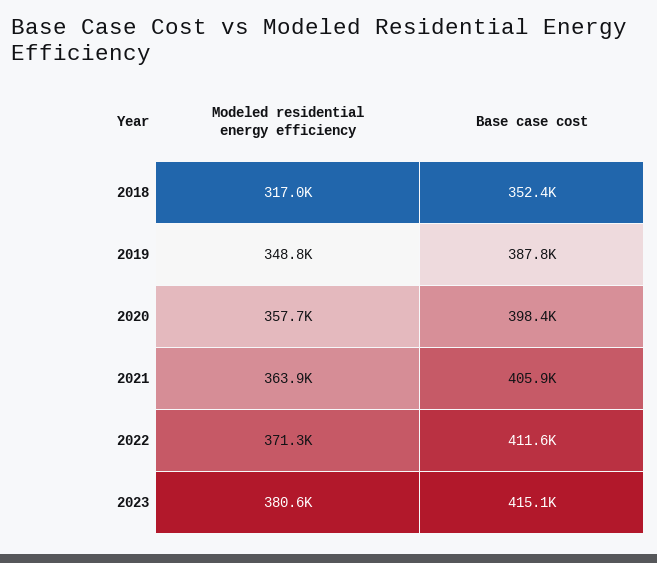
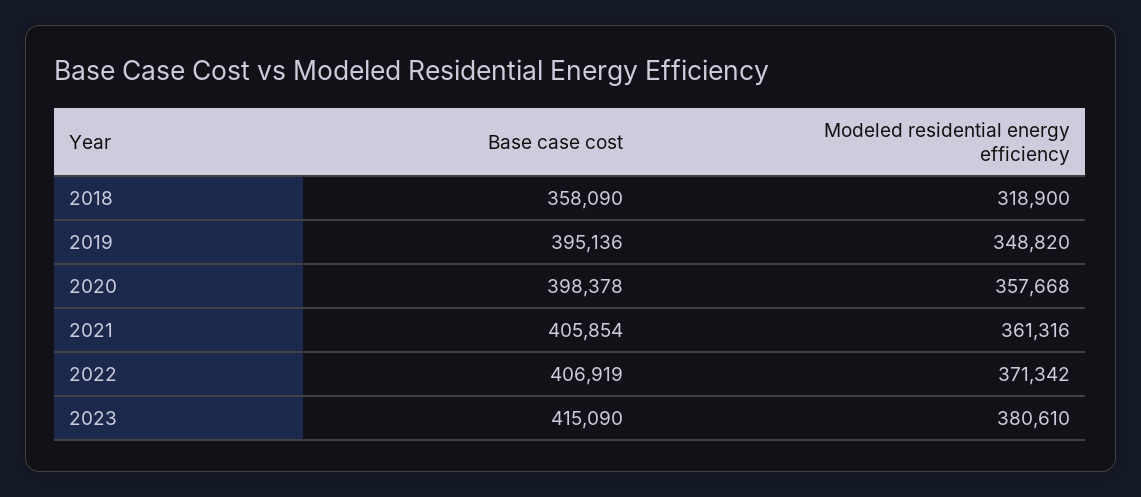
Modeled residential energy efficiency, 2018: 317000 -> 318900
Base case cost, 2018: 352400 -> 358090
Base case cost, 2019: 387800 -> 395136
Modeled residential energy efficiency, 2021: 363900 -> 361316
Base case cost, 2022: 411600 -> 406919

